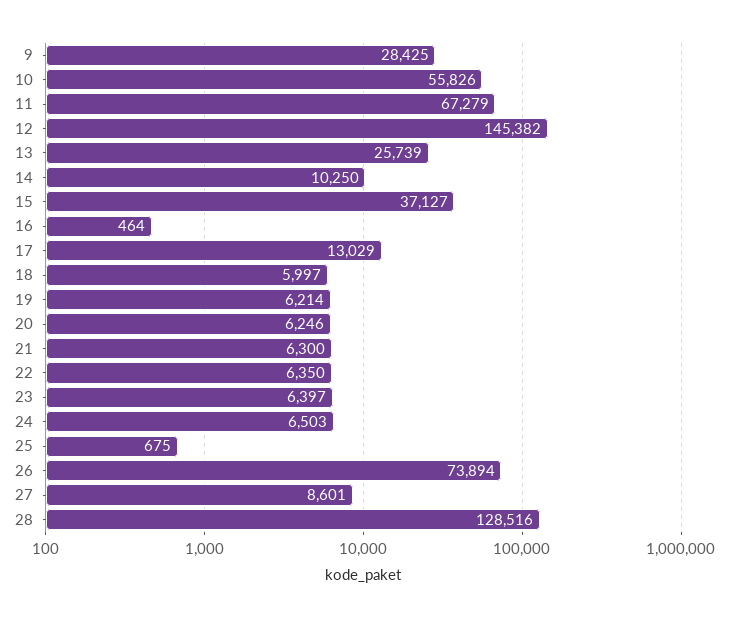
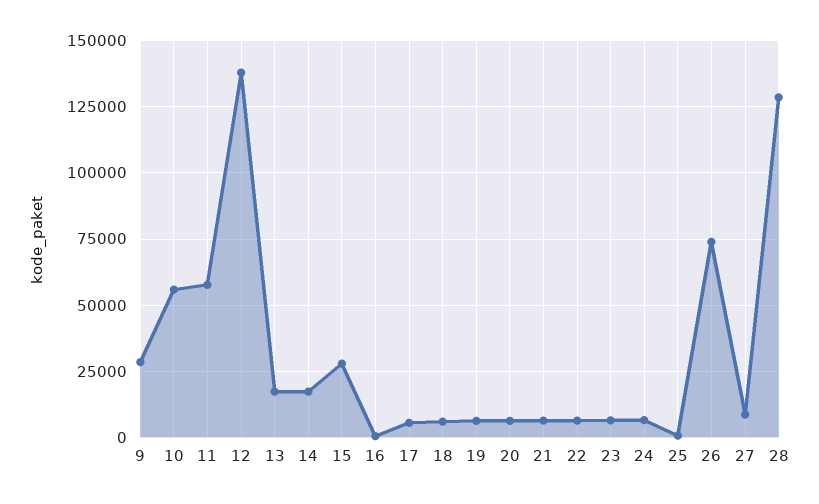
11: 67279 -> 57500
12: 145382 -> 137500
13: 25739 -> 17500
14: 10250 -> 17500
15: 37127 -> 27500
17: 13029 -> 5000

